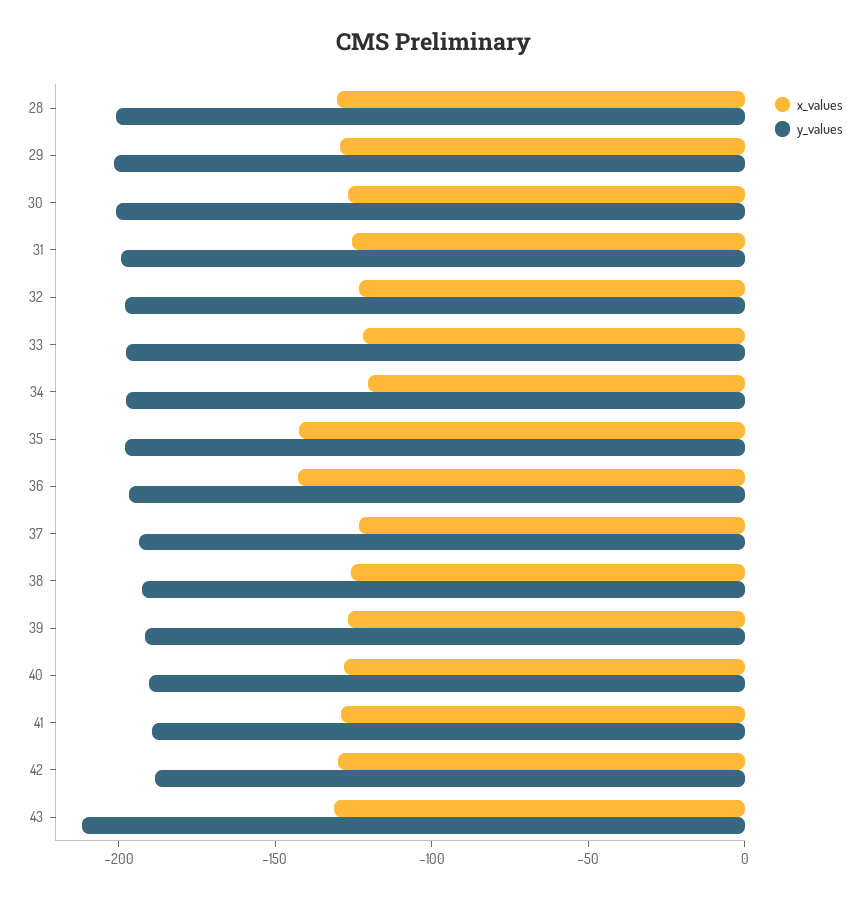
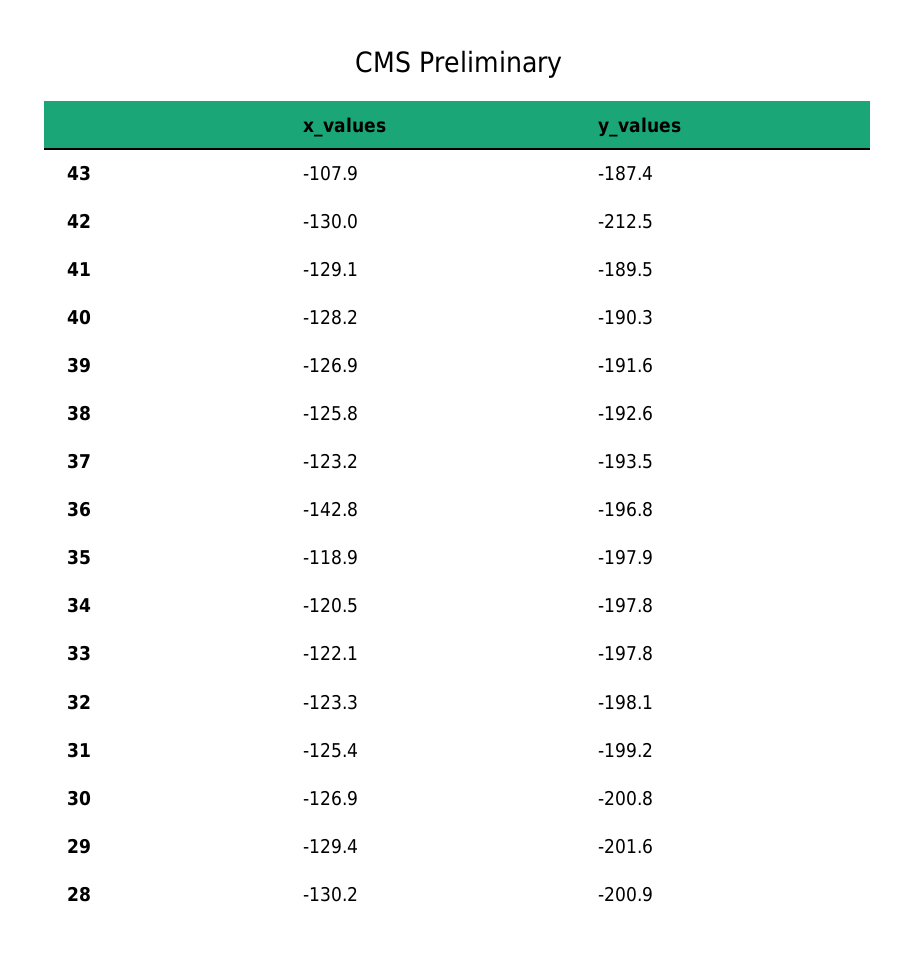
x_values, 35: -140 -> -118.9
y_values, 42: -190 -> -212.5
x_values, 43: -130 -> -107.9
y_values, 43: -210 -> -187.4

